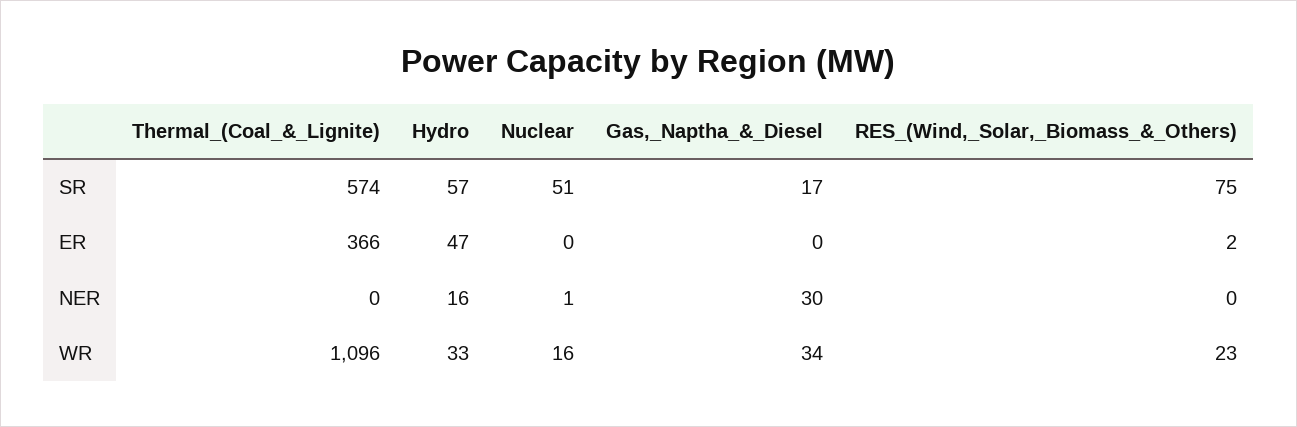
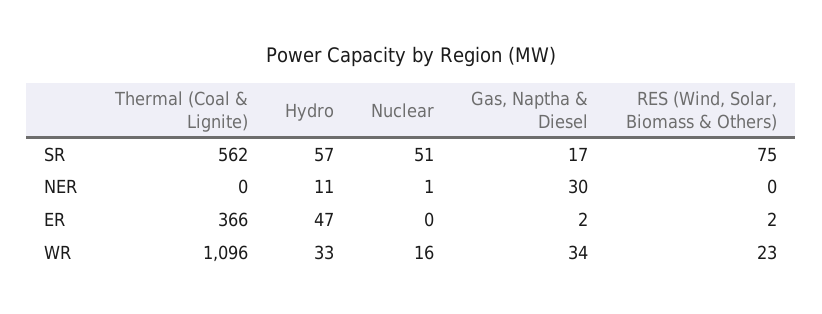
Thermal_(Coal_&_Lignite), SR: 574 -> 562
Gas,_Naptha_&_Diesel, ER: 0 -> 2
Hydro, NER: 16 -> 11

